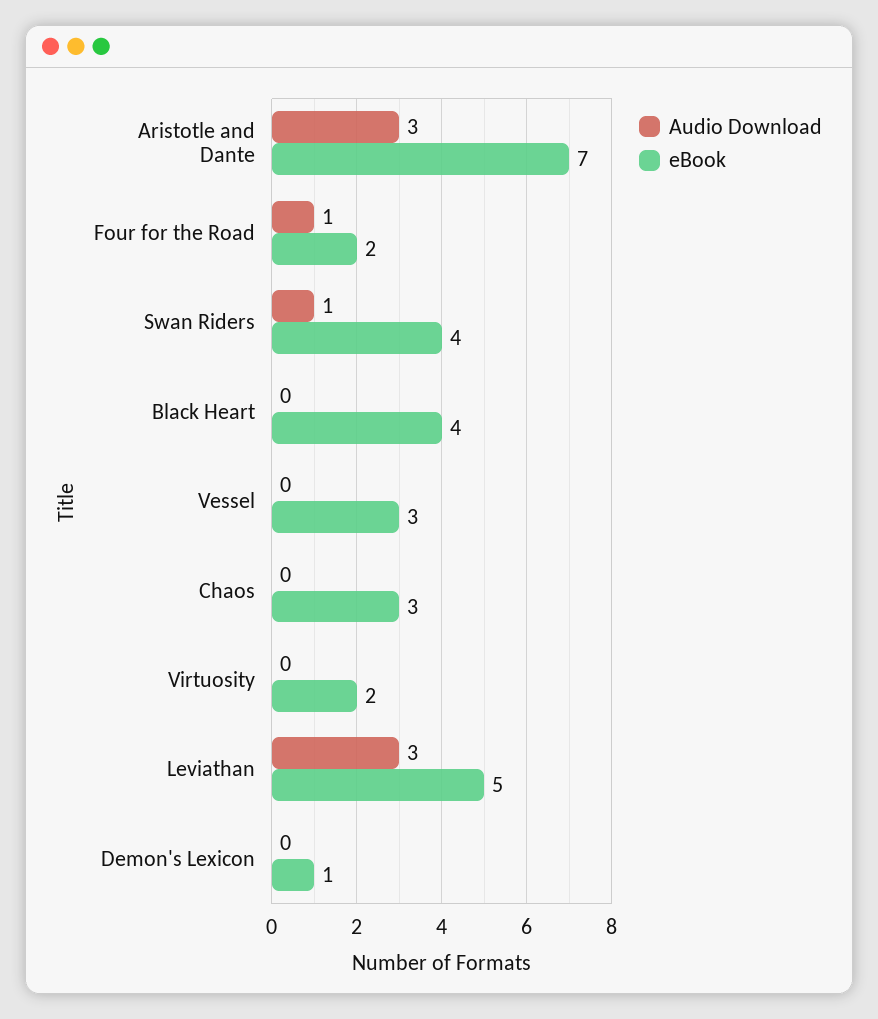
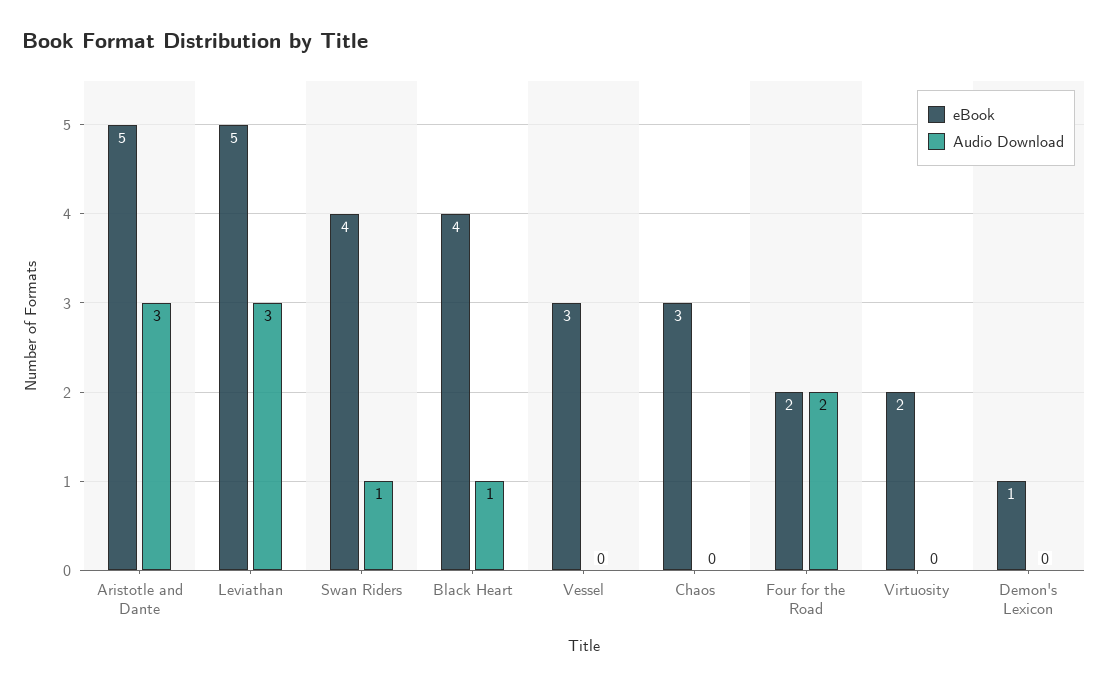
eBook, Aristotle and Dante: 7 -> 5
Audio Download, Four for the Road: 1 -> 2
Audio Download, Black Heart: 0 -> 1

